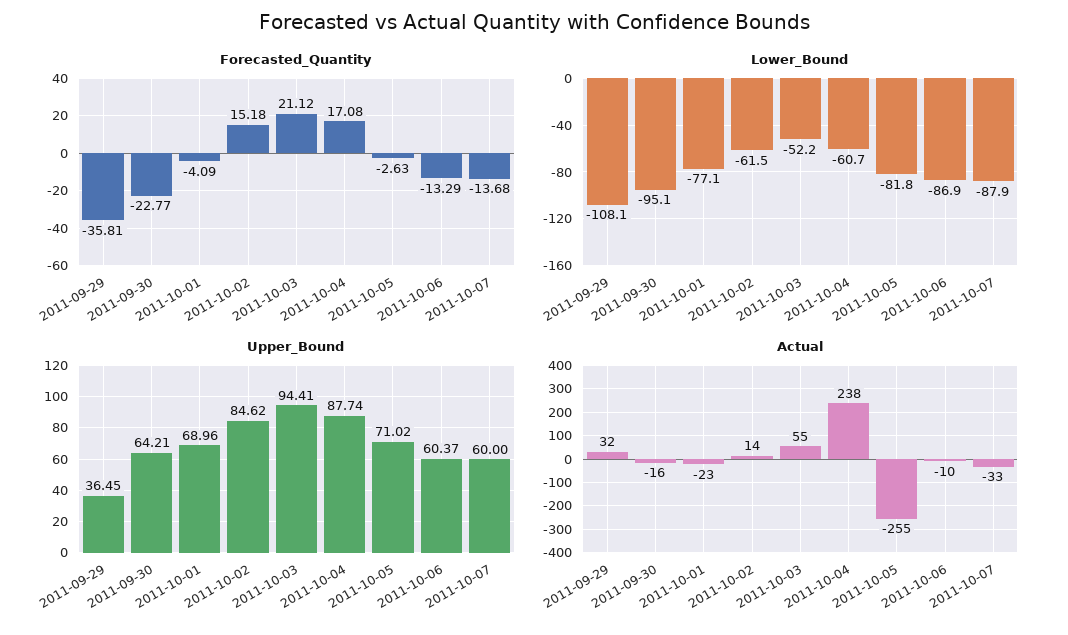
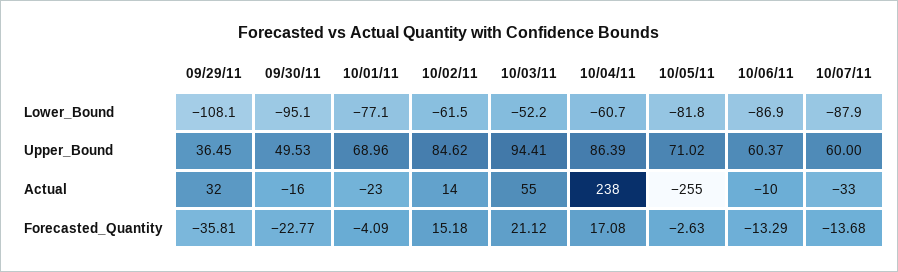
Upper_Bound, 2011-09-30: 64.21 -> 49.53
Upper_Bound, 2011-10-04: 87.74 -> 86.39

